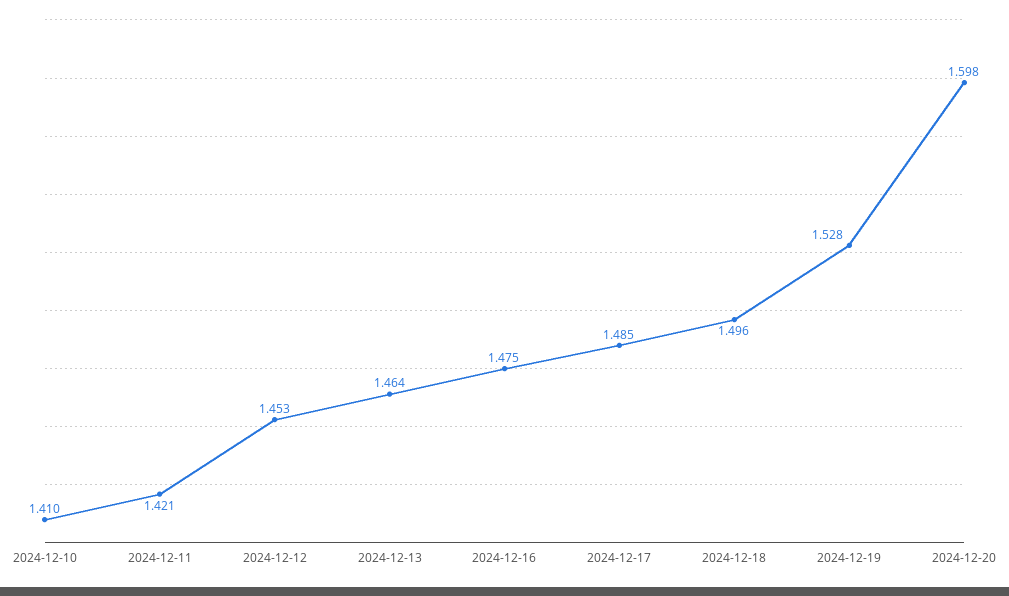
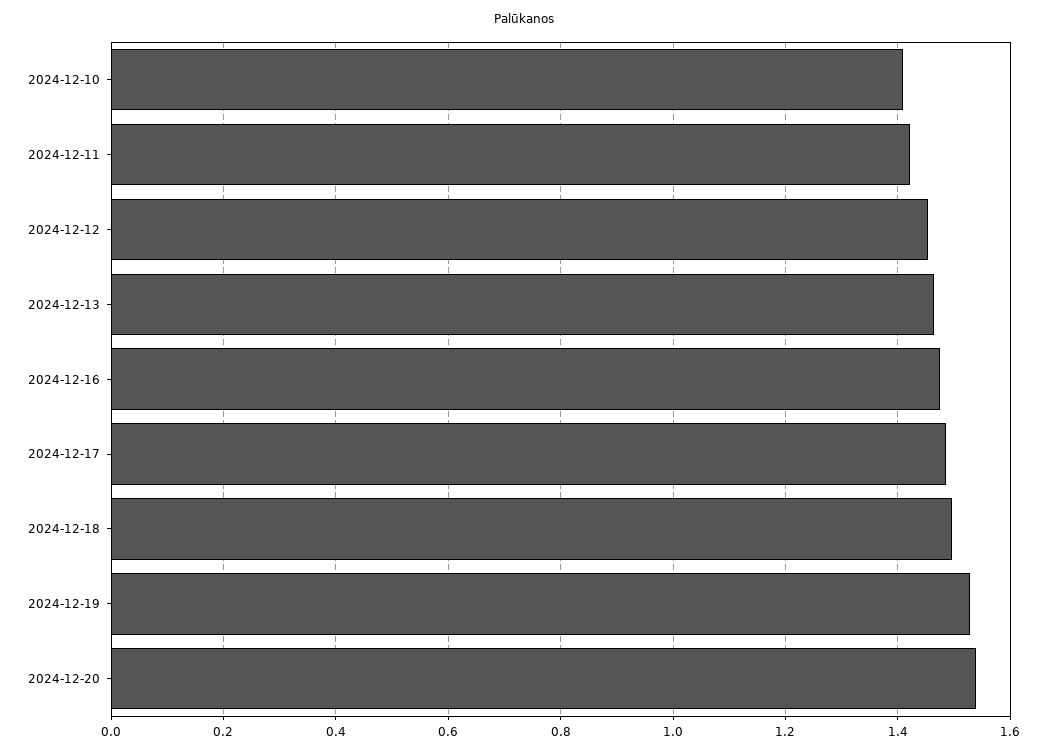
2024-12-20: 1.598 -> 1.54

